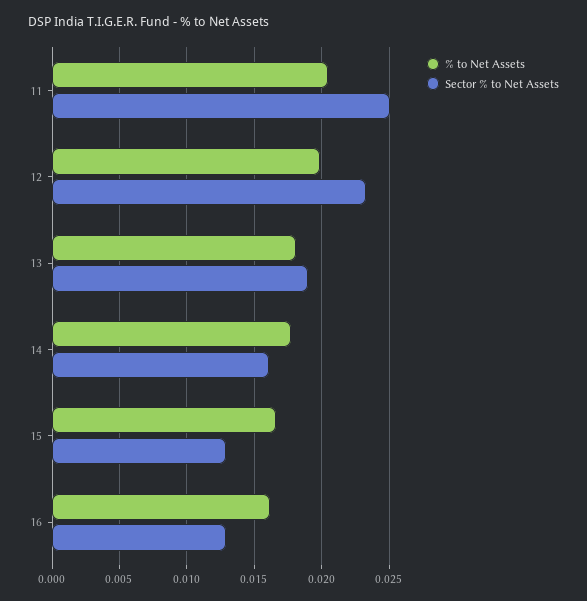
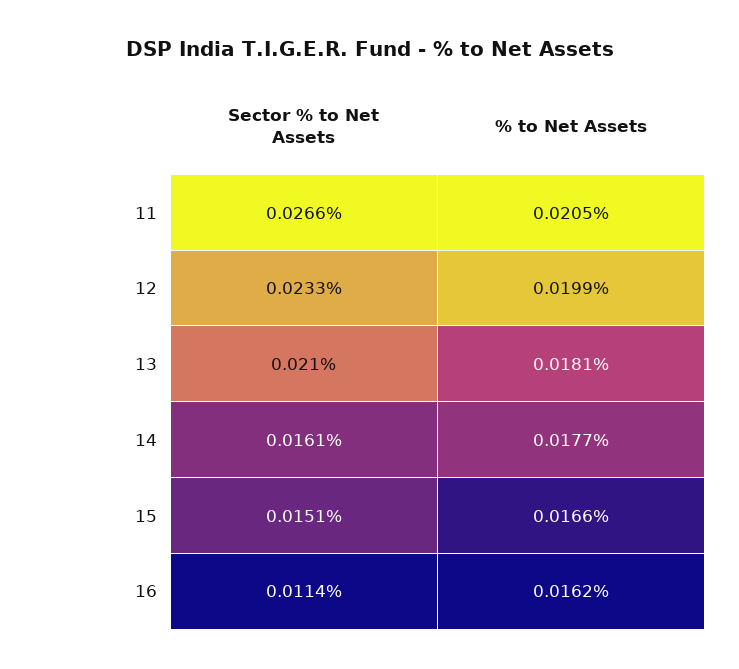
Sector % to Net Assets, 11: 0.025 -> 0.0266
Sector % to Net Assets, 13: 0.019 -> 0.021
Sector % to Net Assets, 15: 0.013 -> 0.0151
Sector % to Net Assets, 16: 0.013 -> 0.0114

